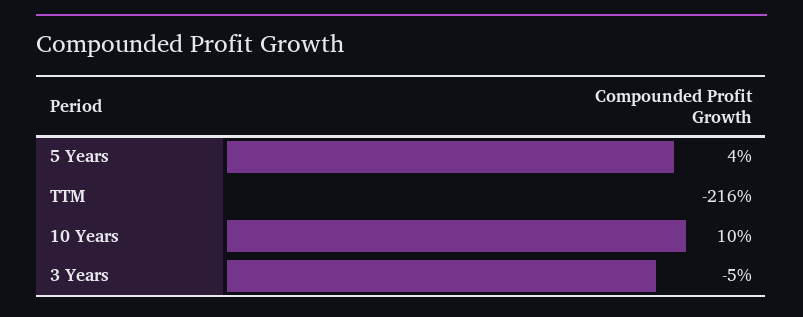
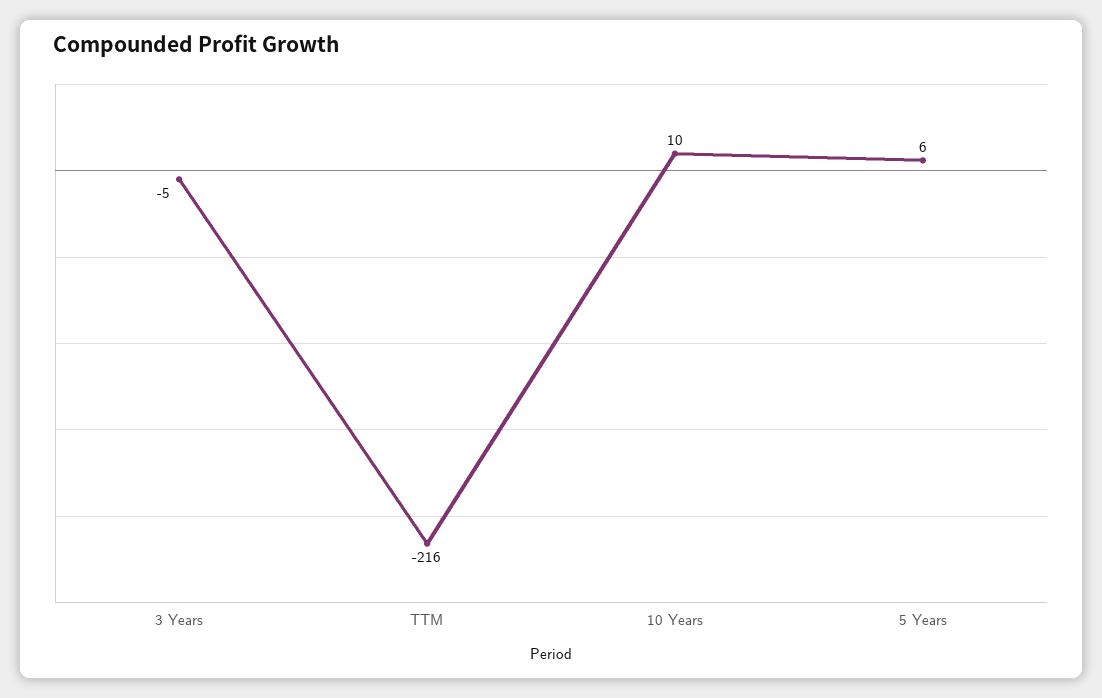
5 Years: 4 -> 6

